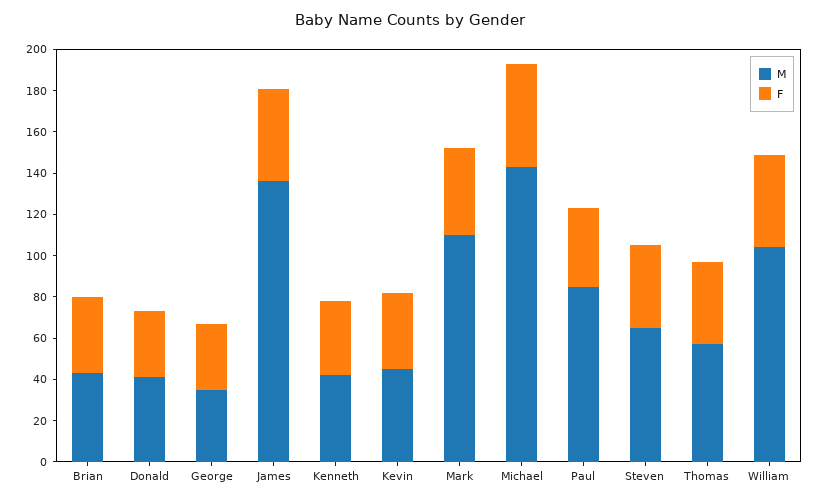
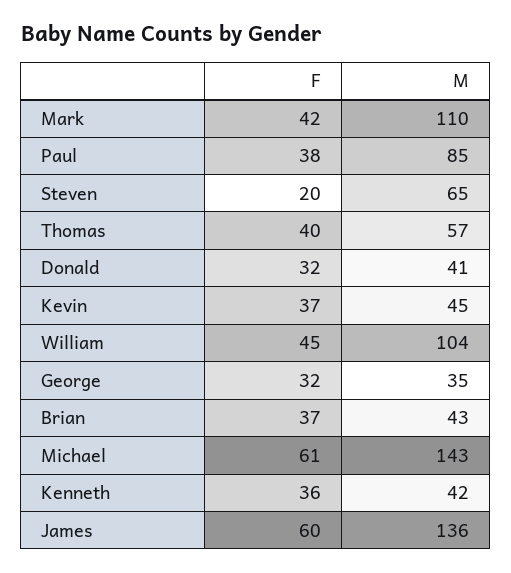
F, James: 45 -> 60
F, Michael: 50 -> 61
F, Steven: 40 -> 20

